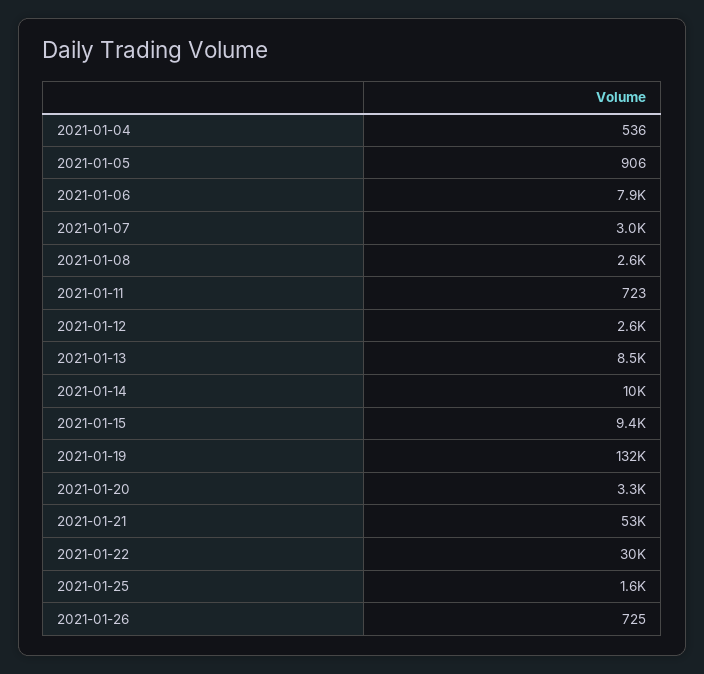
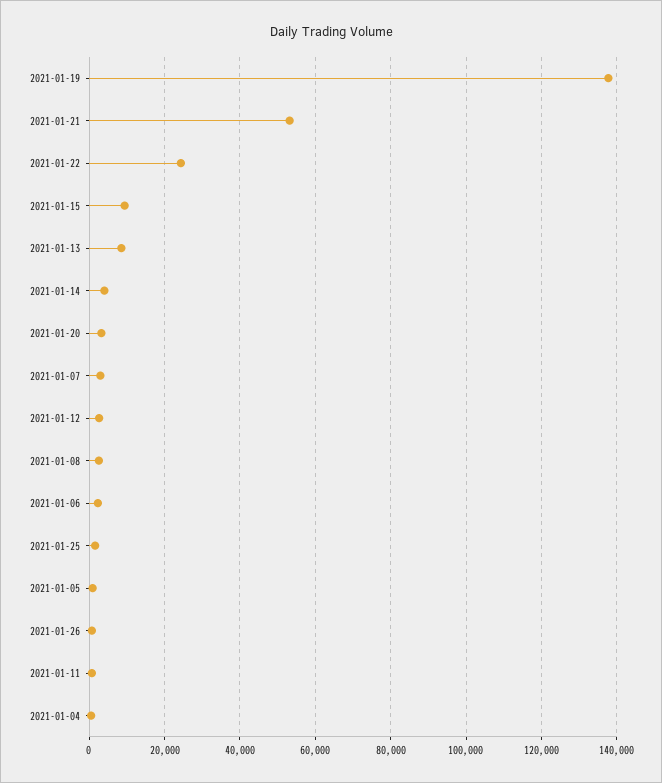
2021-01-06: 7900 -> 2000
2021-01-14: 10000 -> 4000
2021-01-19: 132000 -> 138000
2021-01-22: 30000 -> 24000

